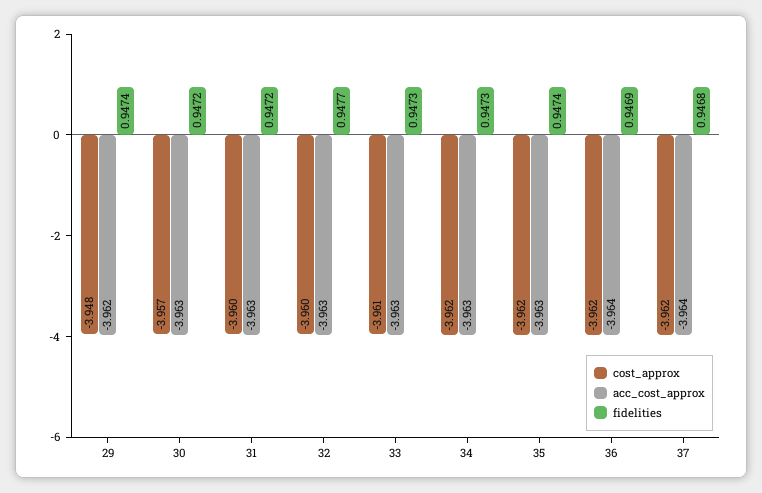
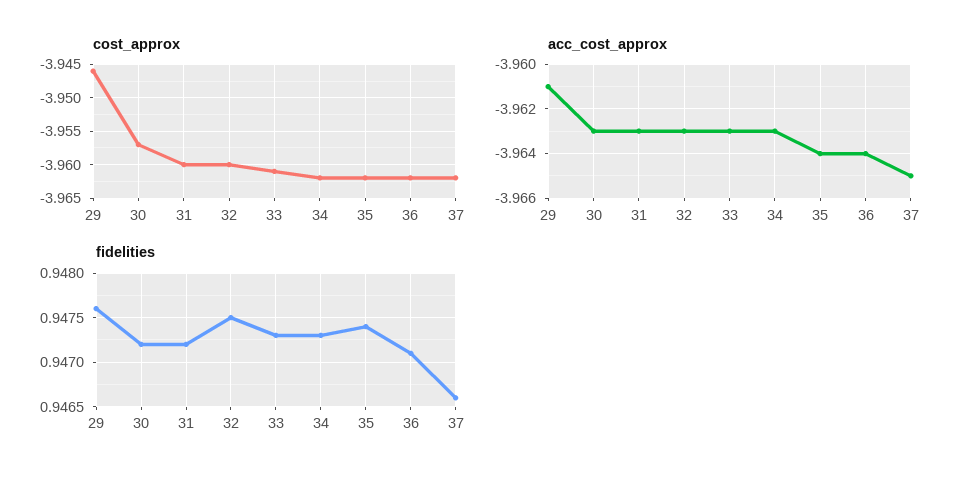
cost_approx, 29: -3.948 -> -3.946
acc_cost_approx, 29: -3.962 -> -3.961
fidelities, 29: 0.9474 -> 0.9476
fidelities, 32: 0.9477 -> 0.9475
acc_cost_approx, 35: -3.963 -> -3.964
fidelities, 36: 0.9469 -> 0.9471
acc_cost_approx, 37: -3.964 -> -3.965
fidelities, 37: 0.9468 -> 0.9466

